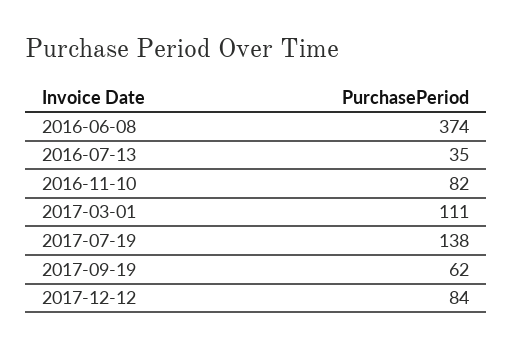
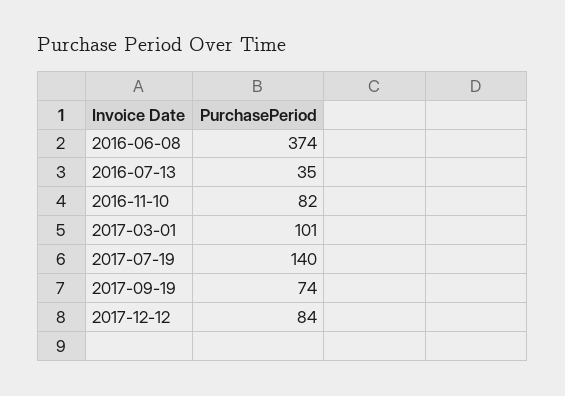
2017-03-01: 111 -> 101
2017-07-19: 138 -> 140
2017-09-19: 62 -> 74

